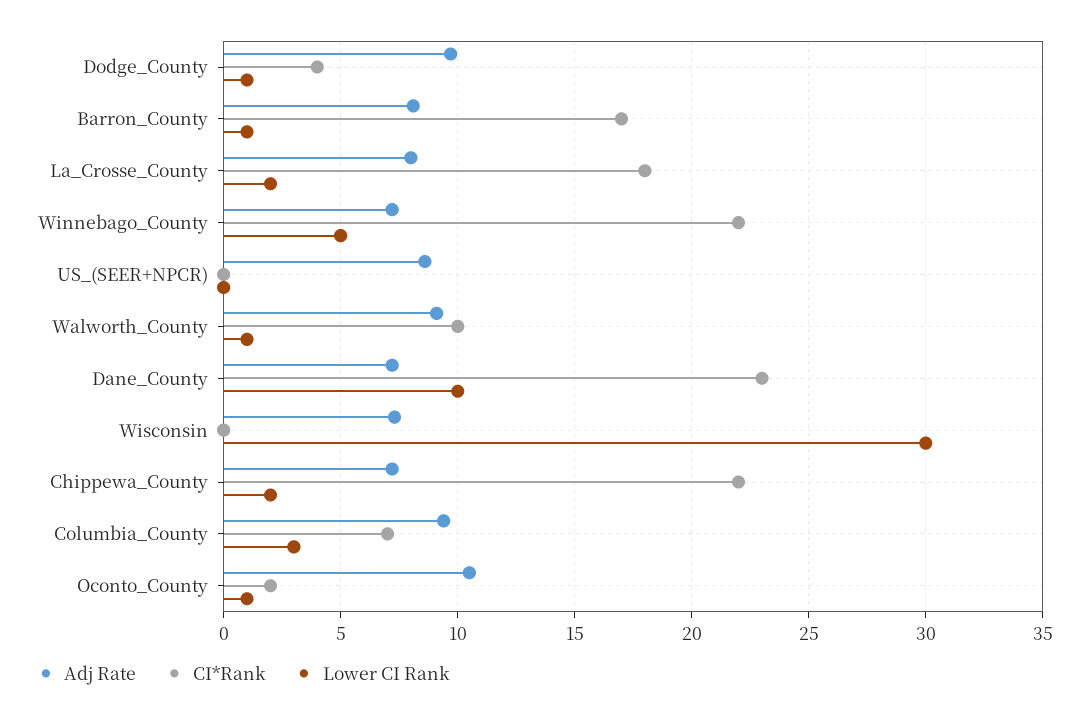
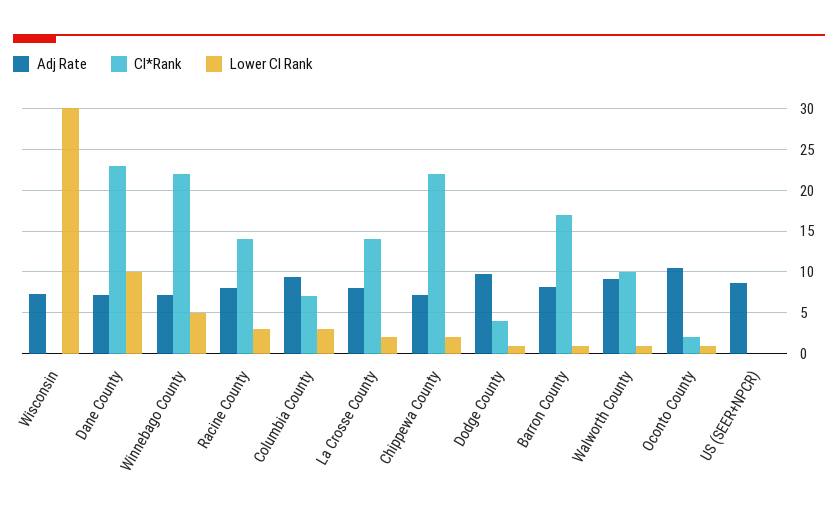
CI*Rank, La_Crosse_County: 18 -> 14
Adj Rate, Racine County: none -> 8
CI*Rank, Racine County: none -> 14
Lower CI Rank, Racine County: none -> 3

